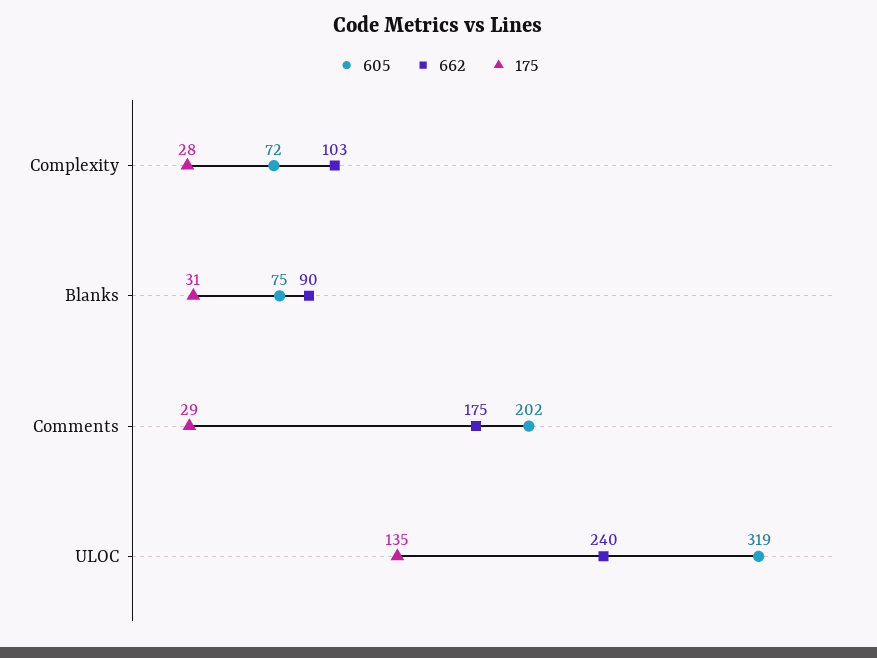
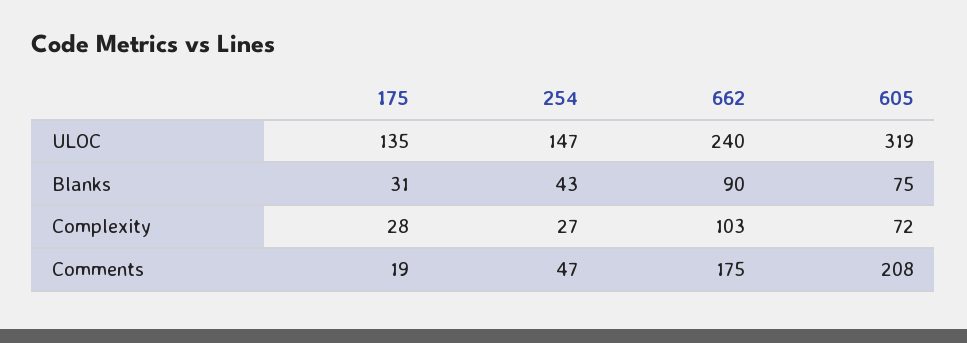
605, Comments: 202 -> 208
175, Comments: 29 -> 19
254, ULOC: none -> 147
254, Blanks: none -> 43
254, Complexity: none -> 27
254, Comments: none -> 47

